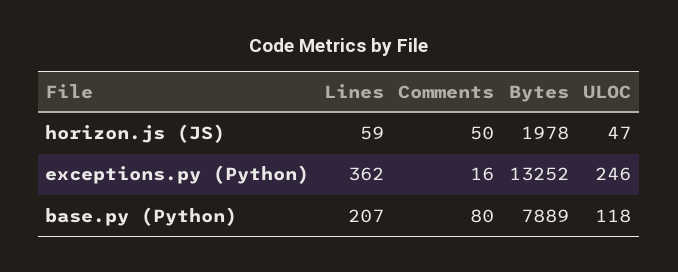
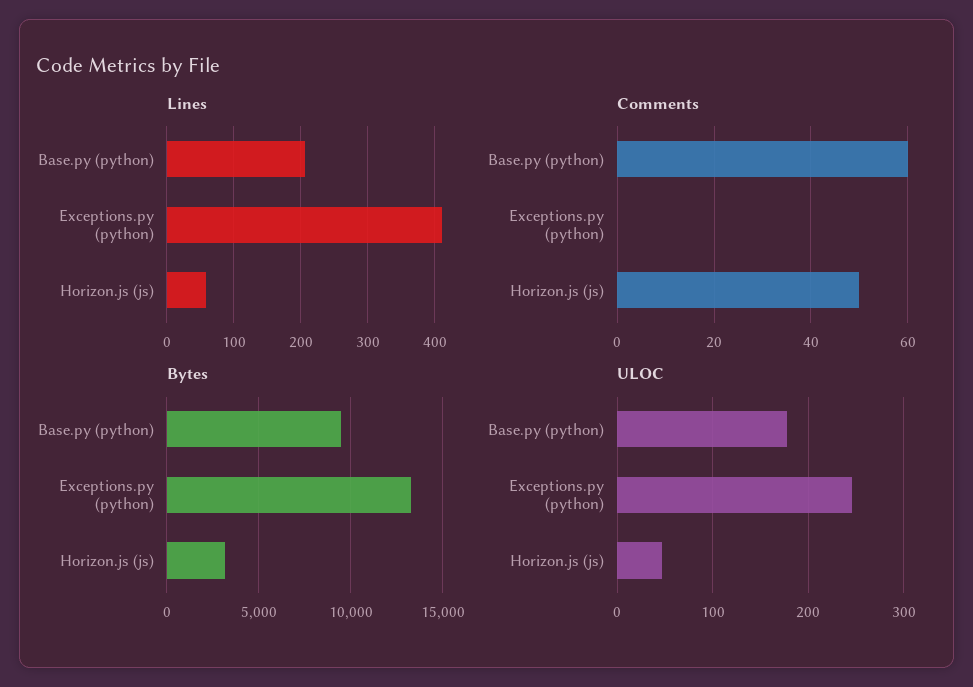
Bytes, horizon.js (JS): 1978 -> 3000
Lines, exceptions.py (Python): 362 -> 410
Comments, exceptions.py (Python): 16 -> 0
Comments, base.py (Python): 80 -> 60
Bytes, base.py (Python): 7889 -> 9500
ULOC, base.py (Python): 118 -> 180

